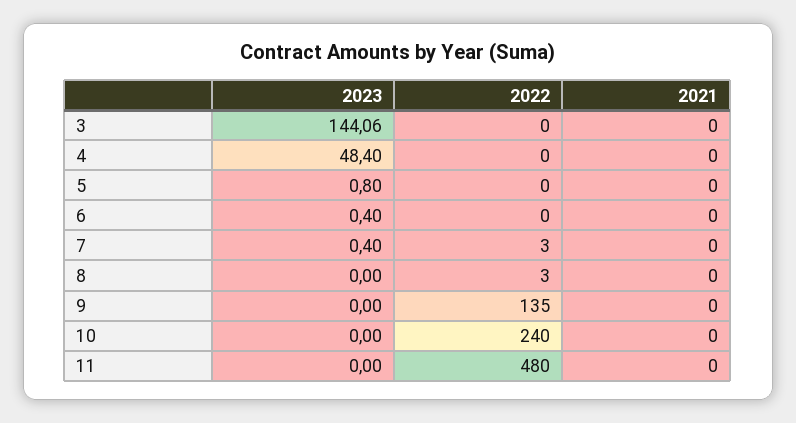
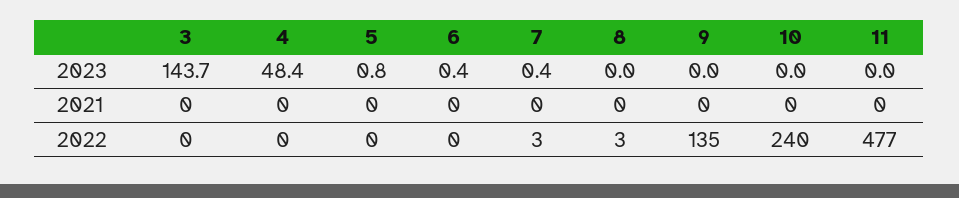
2023, 3: 144.06 -> 143.7
2022, 11: 480 -> 477

